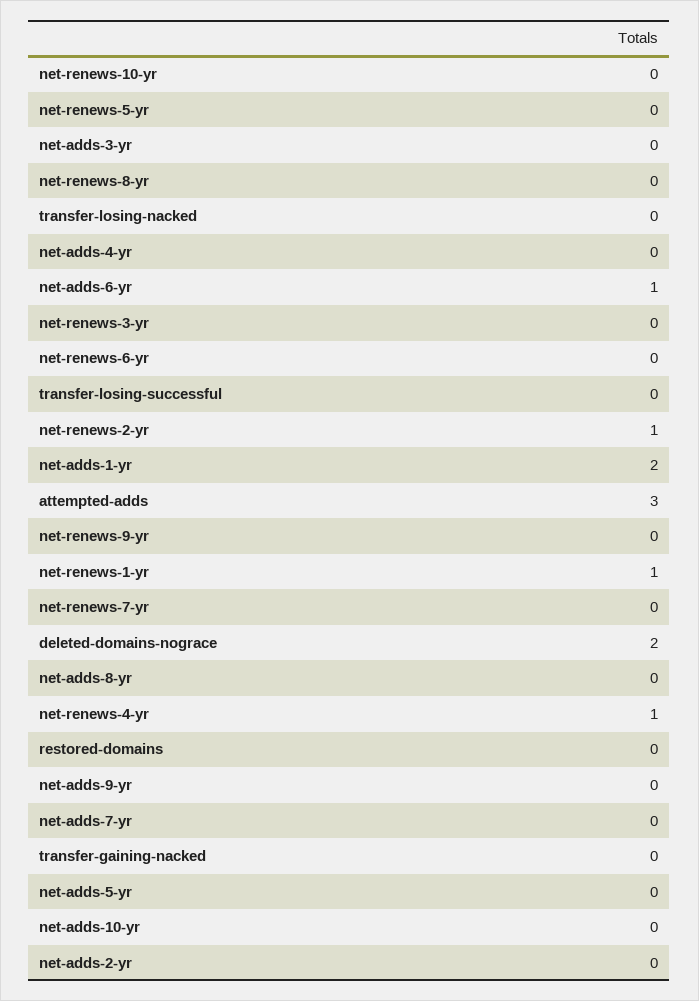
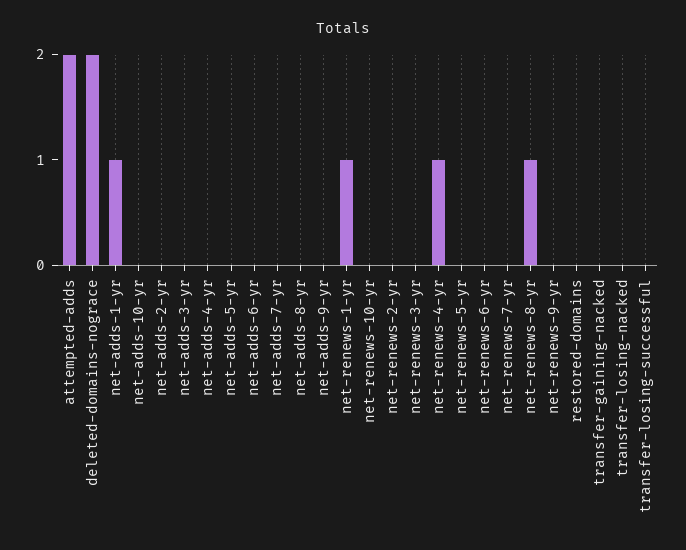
net-renews-8-yr: 0 -> 1
net-adds-6-yr: 1 -> 0
net-renews-2-yr: 1 -> 0
net-adds-1-yr: 2 -> 1
attempted-adds: 3 -> 2

